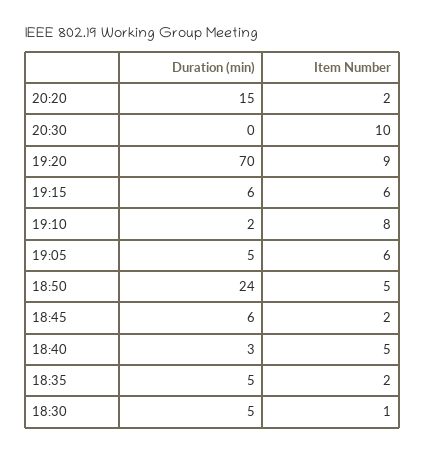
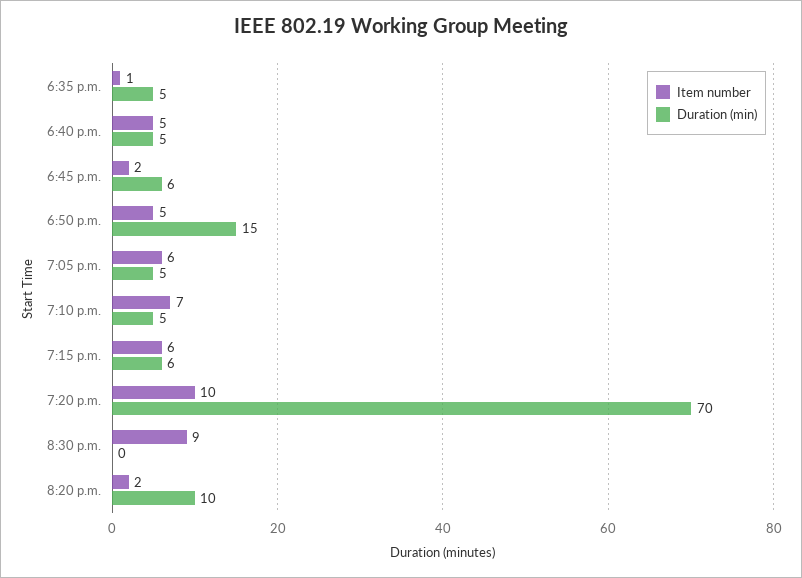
Duration (min), 20:20: 15 -> 10
Item Number, 20:30: 10 -> 9
Item Number, 19:20: 9 -> 10
Duration (min), 19:10: 2 -> 5
Item Number, 19:10: 8 -> 7
Duration (min), 18:50: 24 -> 15
Duration (min), 18:40: 3 -> 5
Item Number, 18:35: 2 -> 1
Duration (min), 18:30: 5 -> none
Item Number, 18:30: 1 -> none

